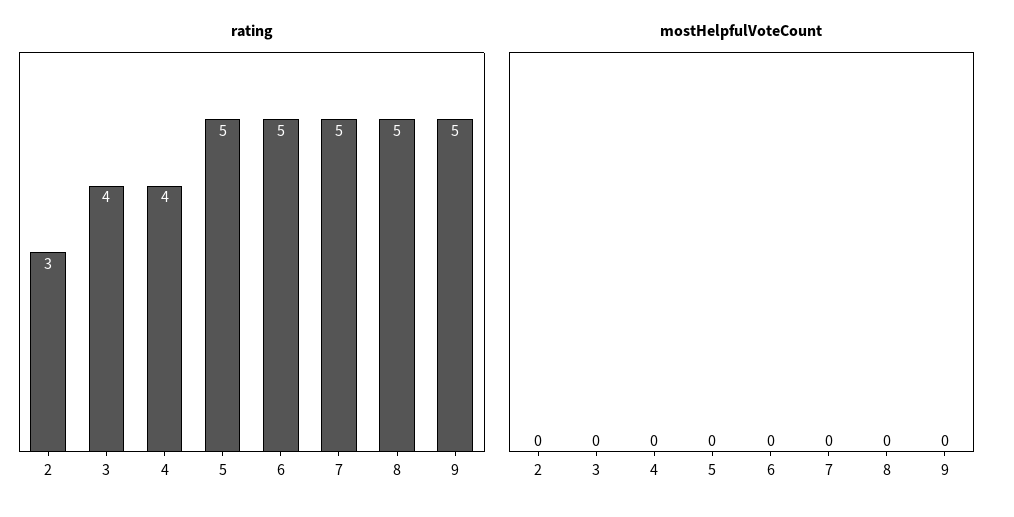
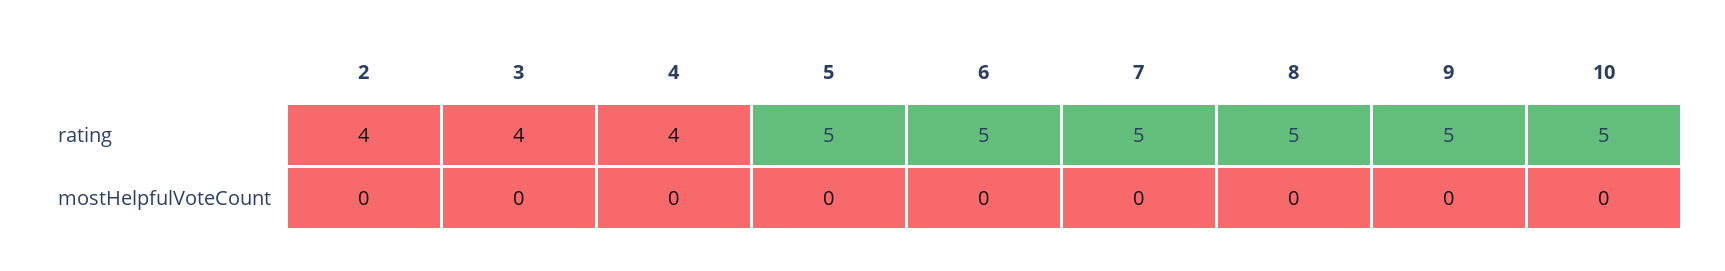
rating, 2: 3 -> 4
rating, 10: none -> 5
mostHelpfulVoteCount, 10: none -> 0

